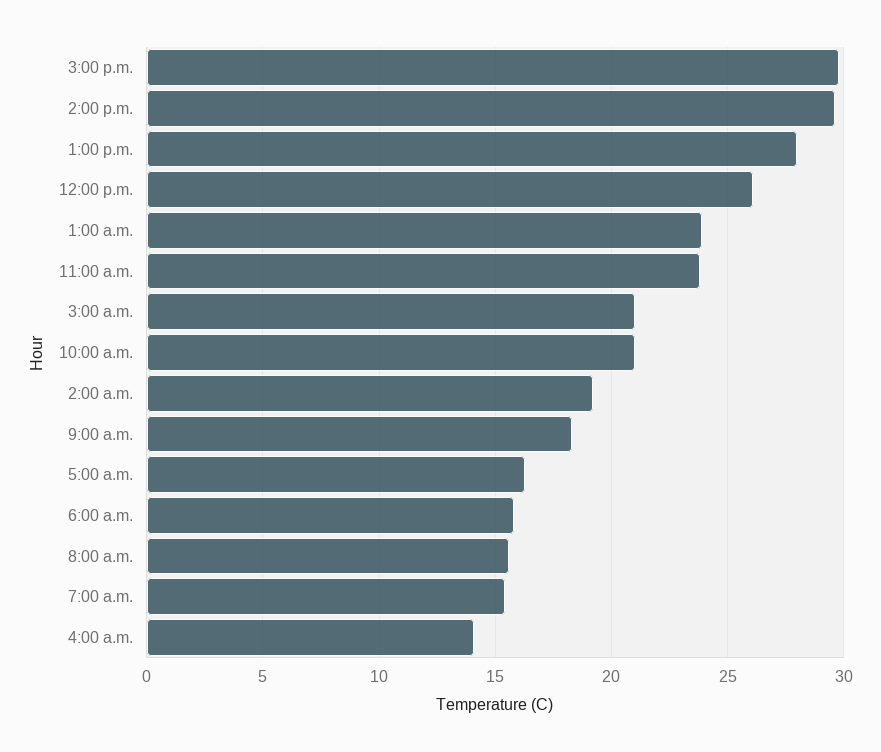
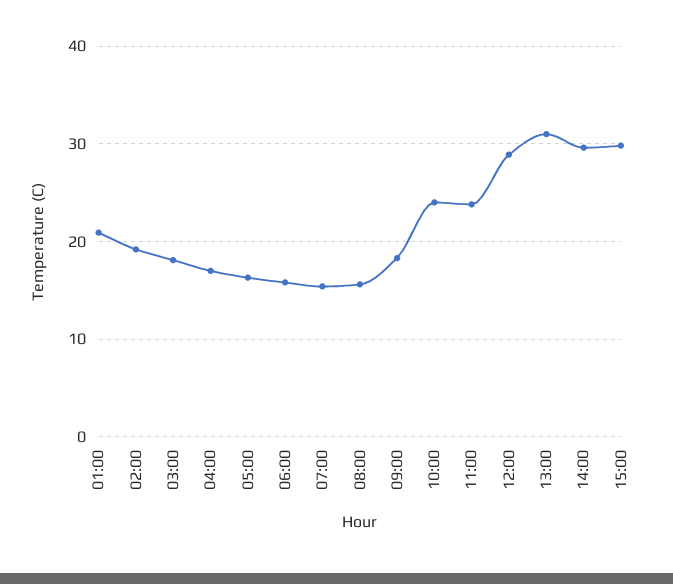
1:00 p.m.: 28 -> 31
12:00 p.m.: 26 -> 29
1:00 a.m.: 24 -> 21
3:00 a.m.: 21 -> 18
10:00 a.m.: 21 -> 24
4:00 a.m.: 14 -> 17

